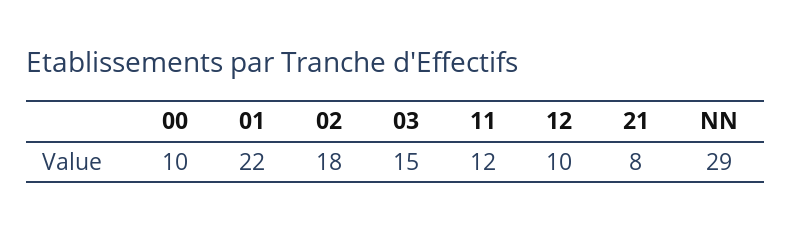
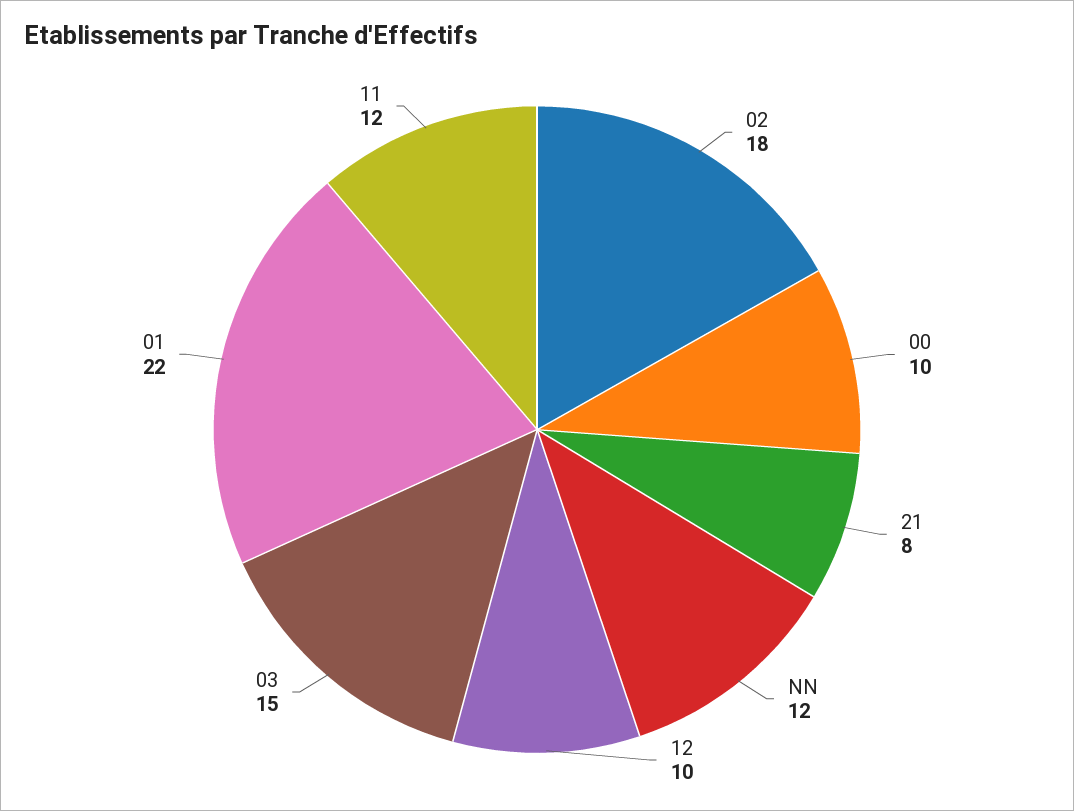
NN: 29 -> 12

